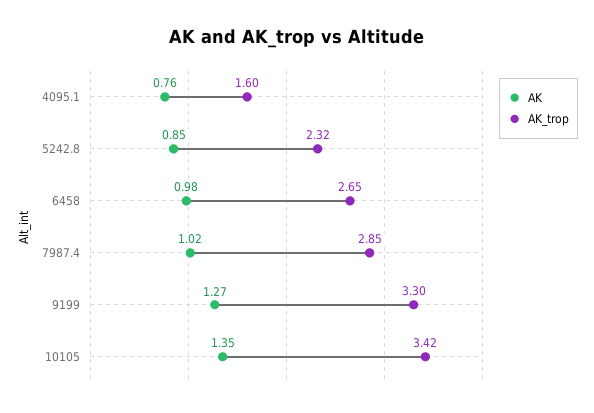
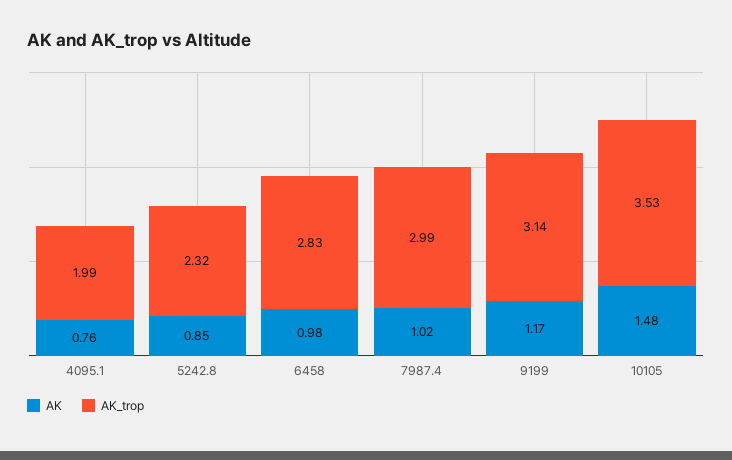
AK_trop, 4095.1: 1.6 -> 1.99
AK_trop, 6458: 2.65 -> 2.83
AK_trop, 7987.4: 2.85 -> 2.99
AK, 9199: 1.27 -> 1.17
AK_trop, 9199: 3.3 -> 3.14
AK, 10105: 1.35 -> 1.48
AK_trop, 10105: 3.42 -> 3.53

